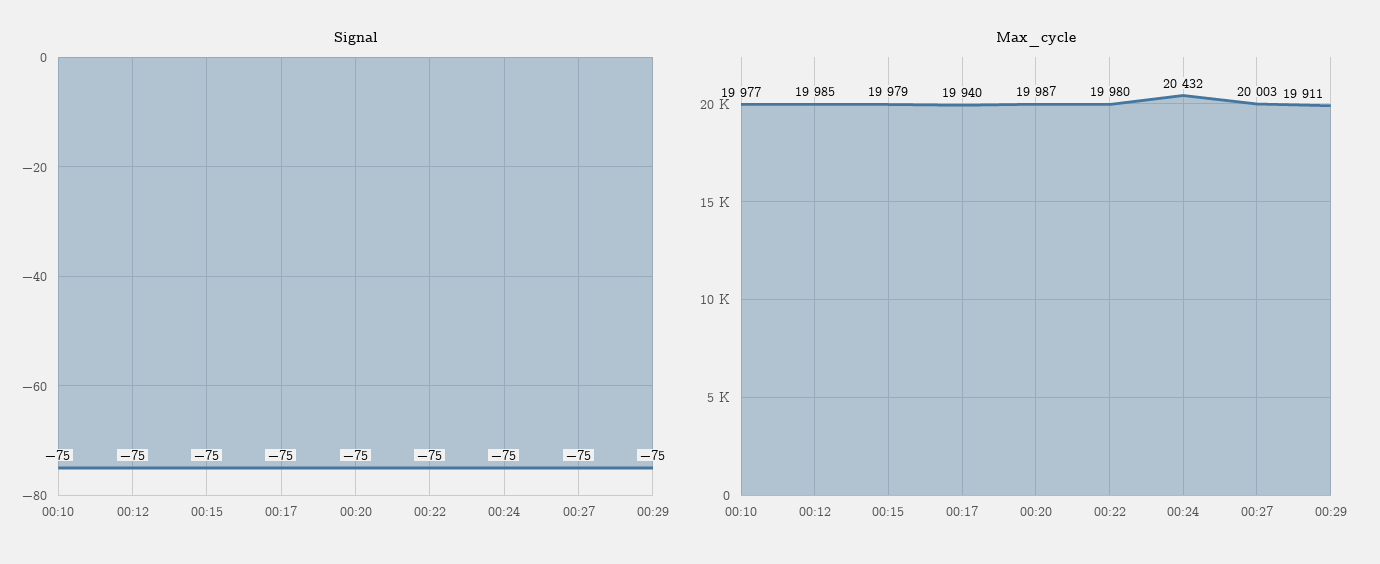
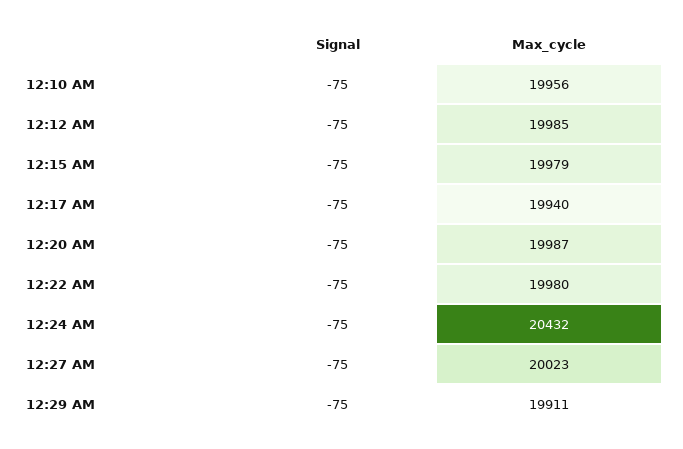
Max_cycle, 00:10: 19977 -> 19956
Max_cycle, 00:27: 20003 -> 20023

